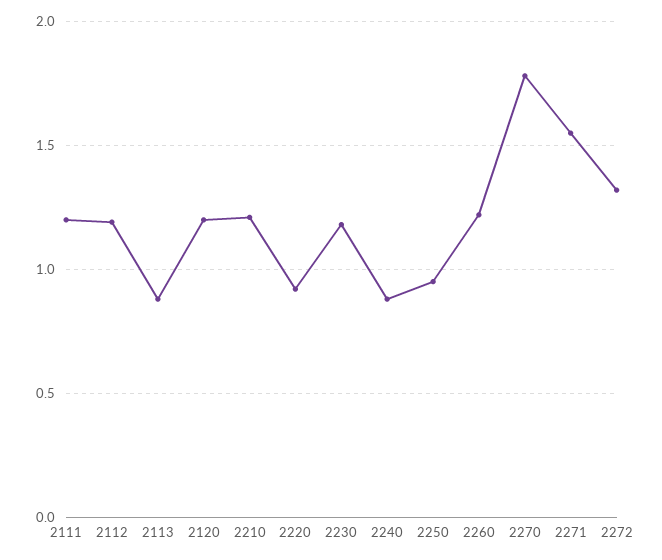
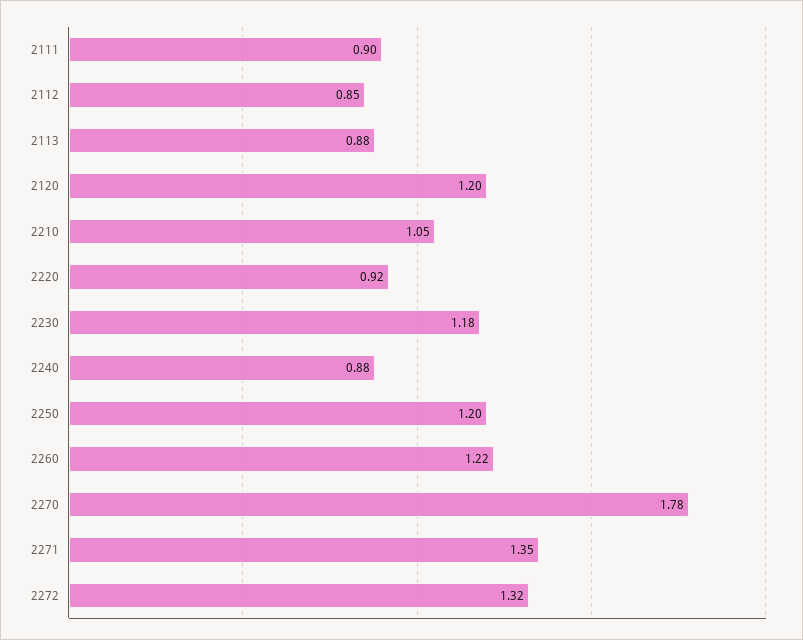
2111: 1.2 -> 0.9
2112: 1.2 -> 0.85
2210: 1.2 -> 1.05
2250: 0.95 -> 1.2
2271: 1.55 -> 1.35

